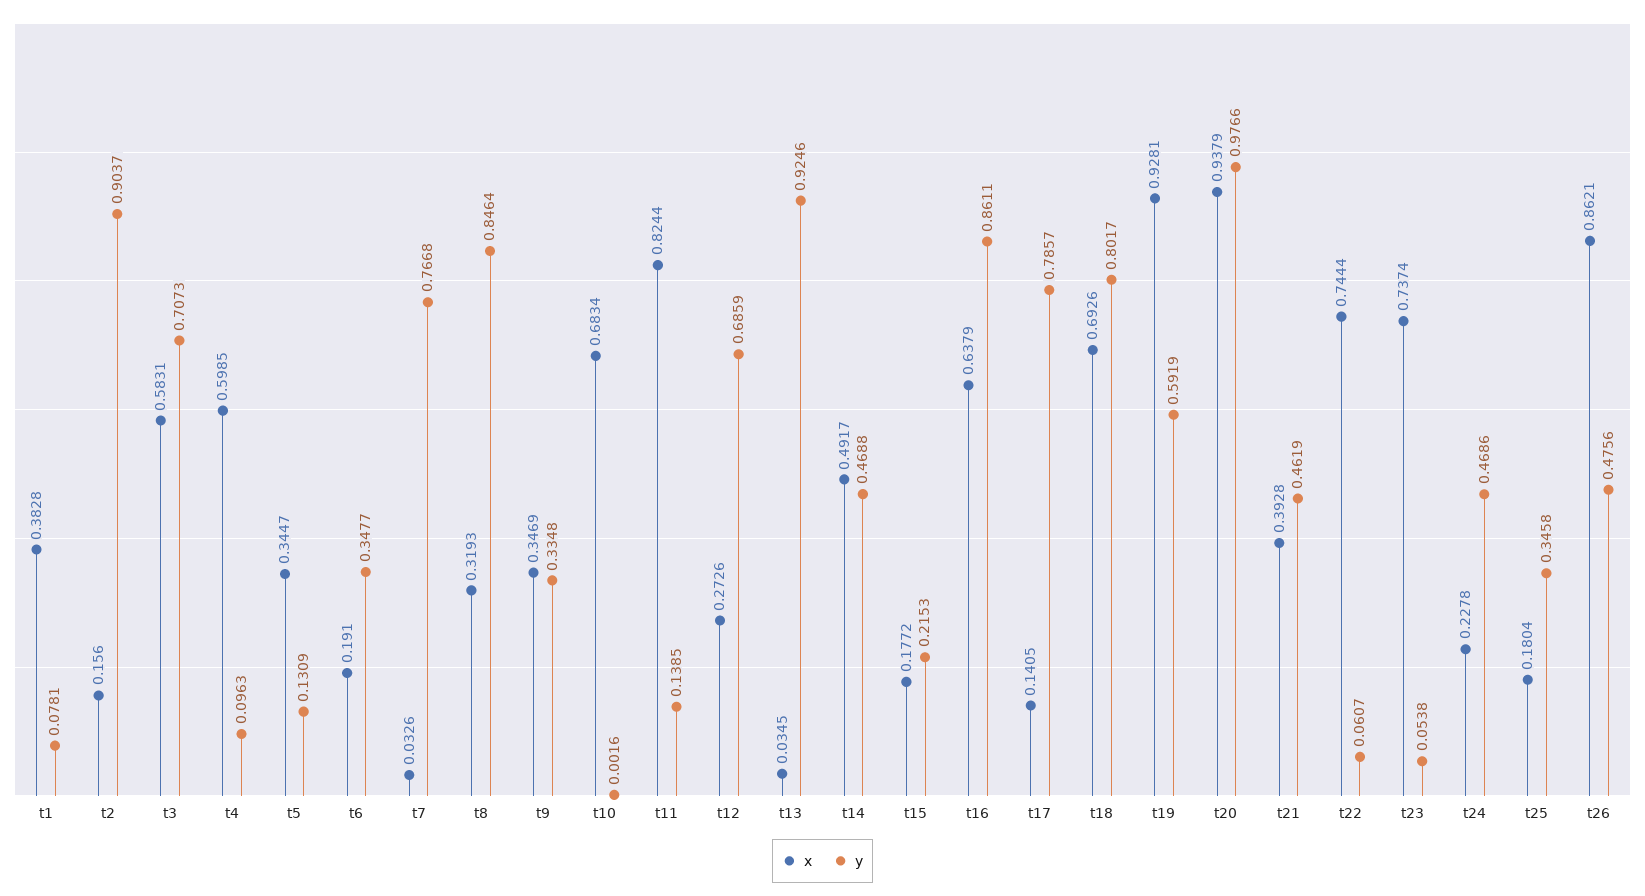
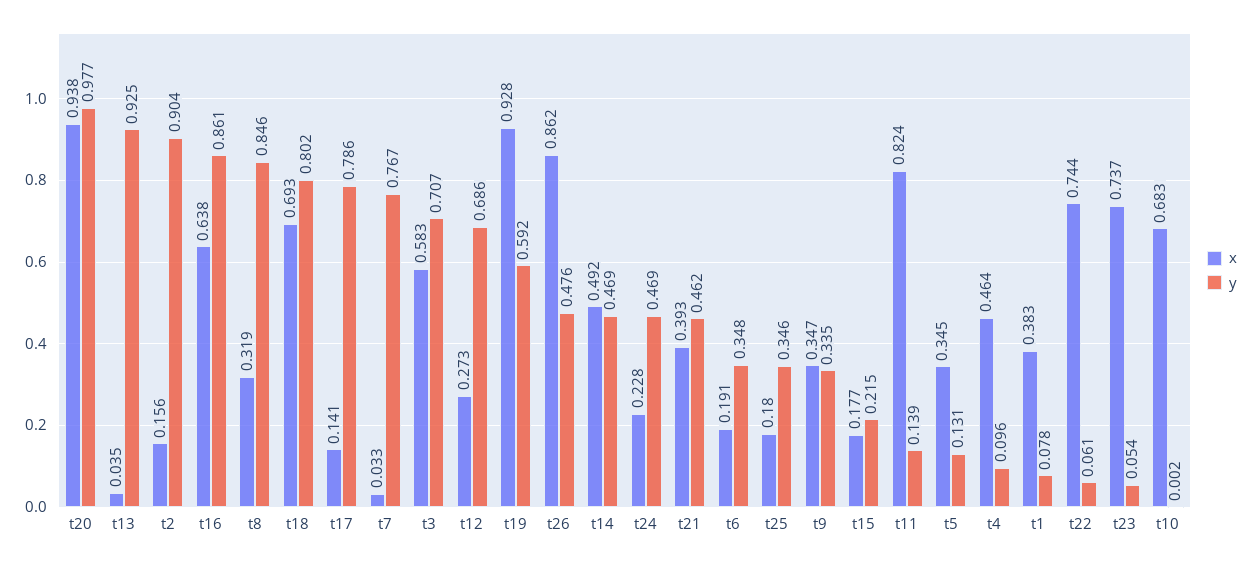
x, t4: 0.5985 -> 0.464

